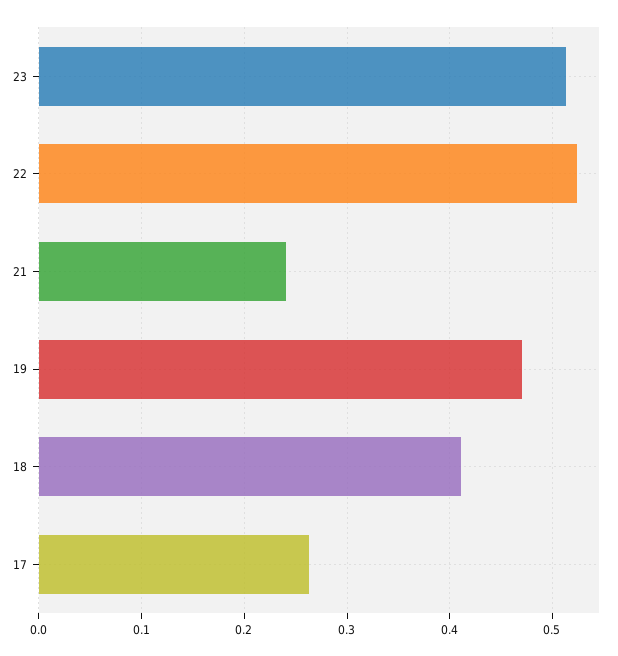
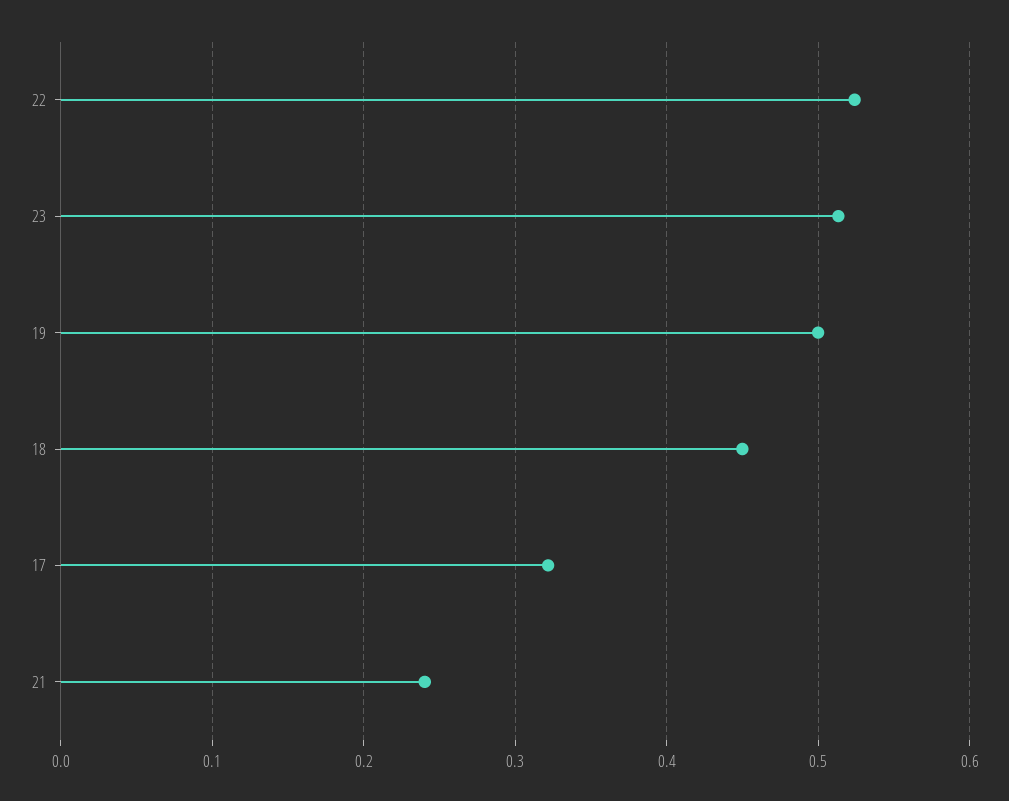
19: 0.47 -> 0.5
18: 0.41 -> 0.45
17: 0.26 -> 0.32

